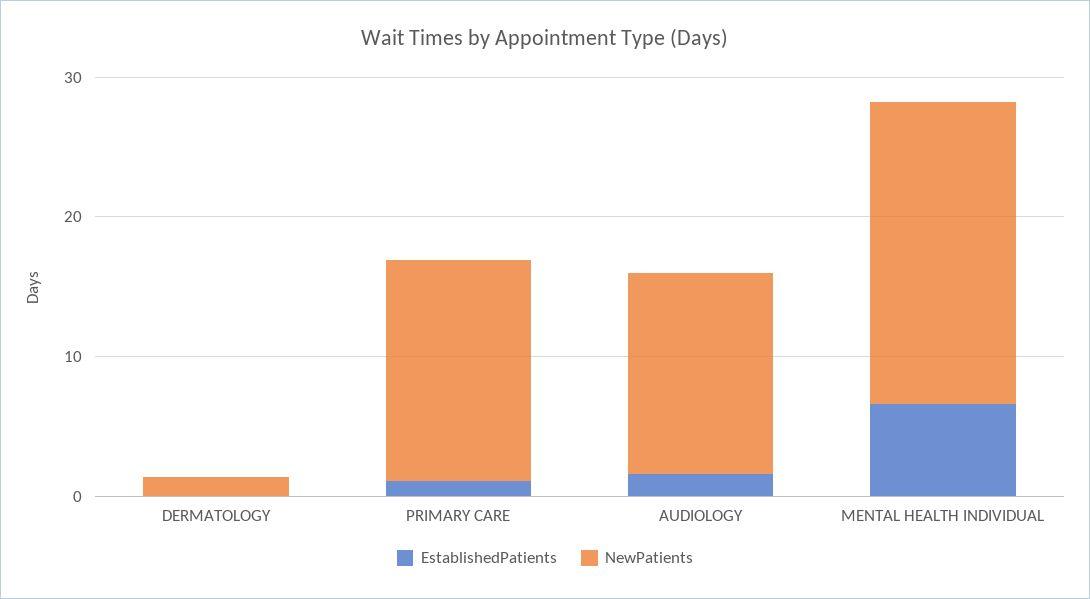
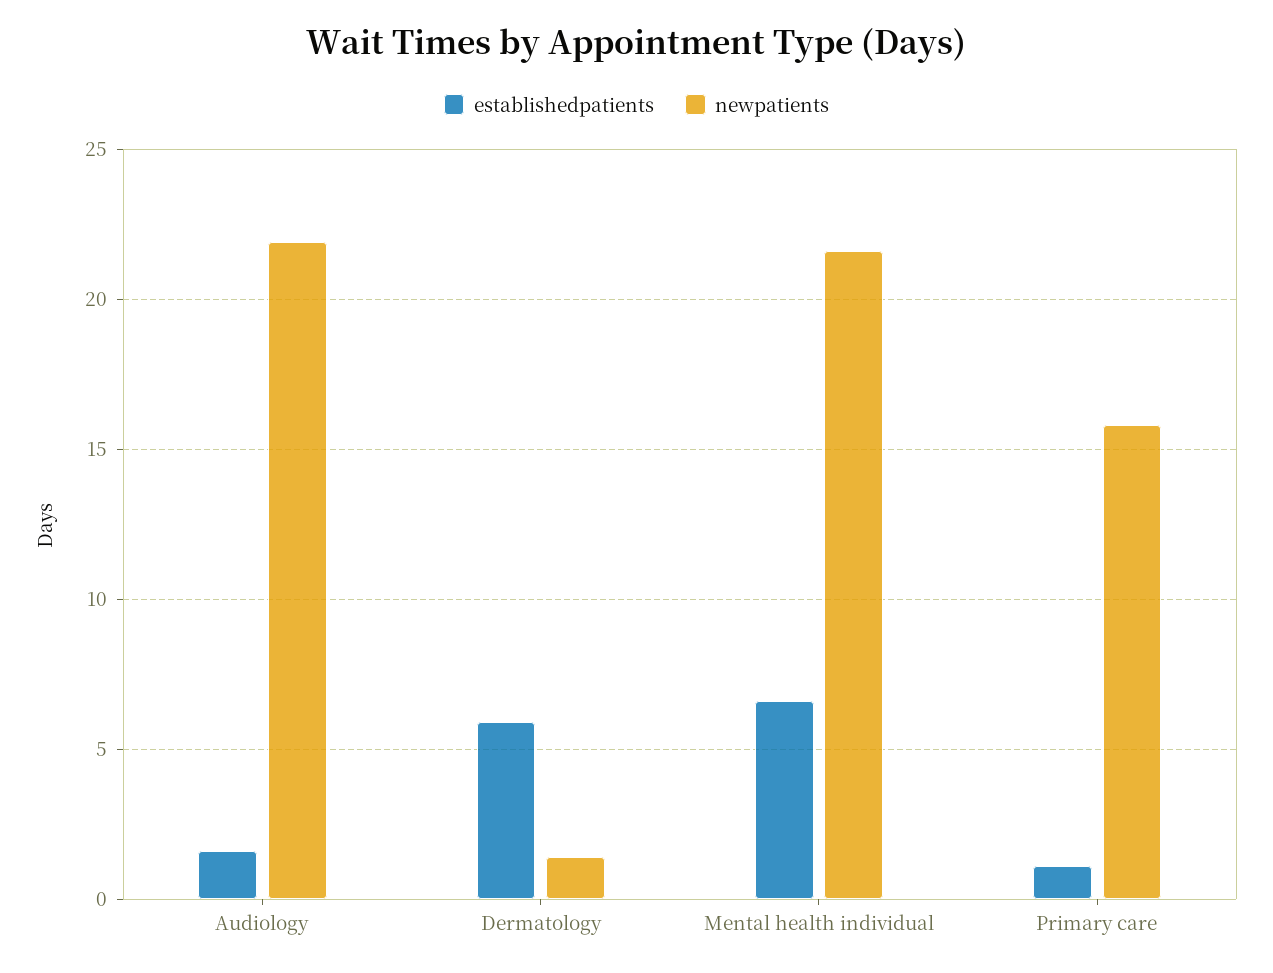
EstablishedPatients, DERMATOLOGY: 0 -> 6
NewPatients, AUDIOLOGY: 14 -> 22

